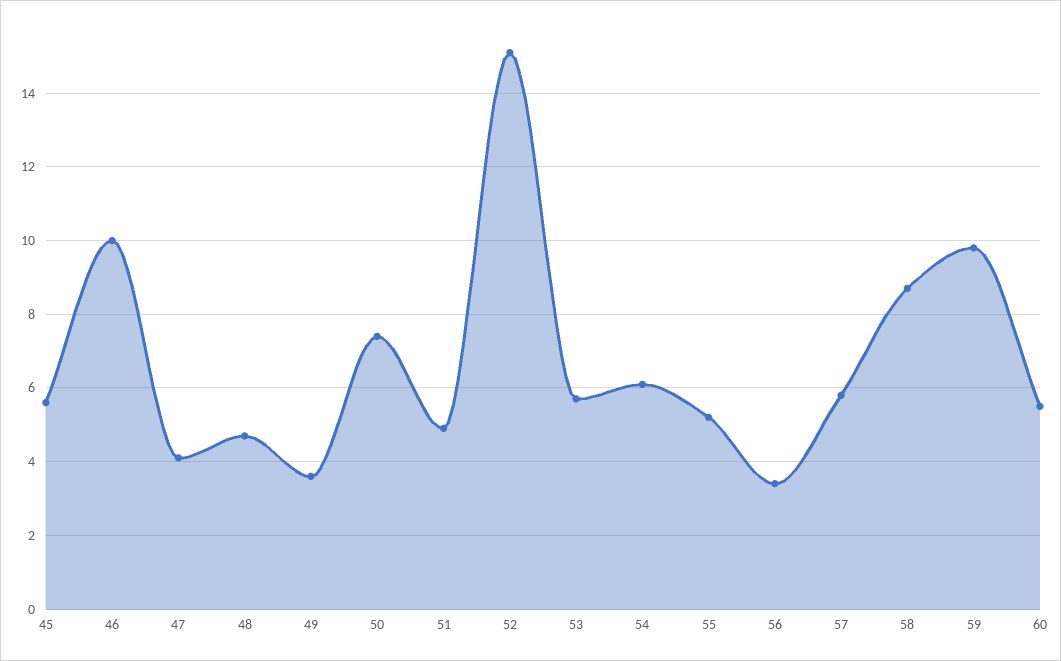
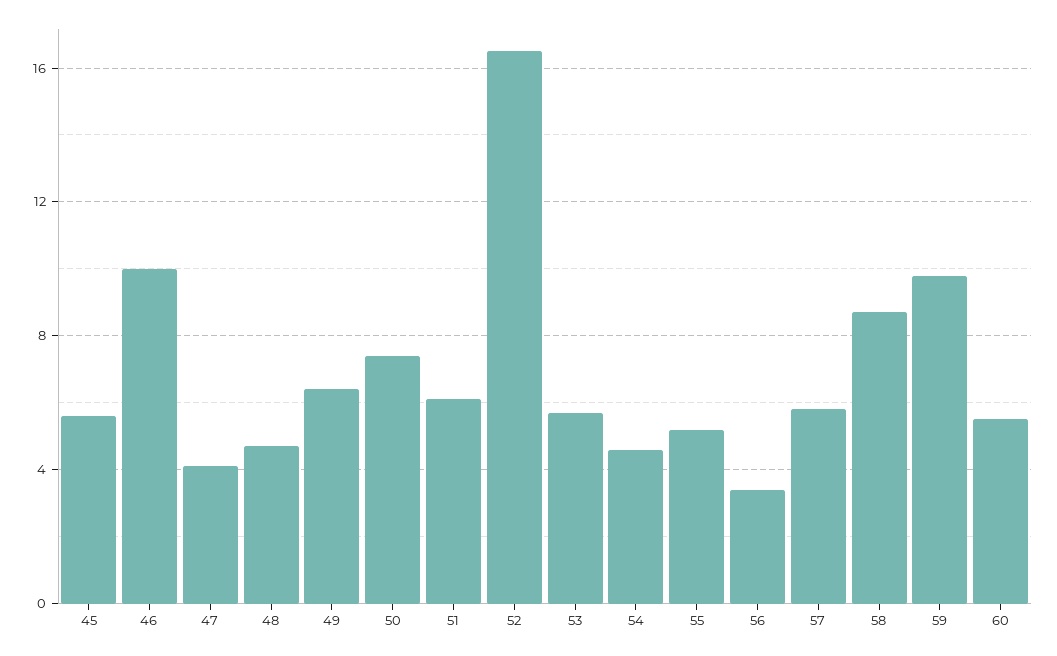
49: 3.5 -> 6.5
51: 5 -> 6
52: 15 -> 16.5
54: 6 -> 4.5

